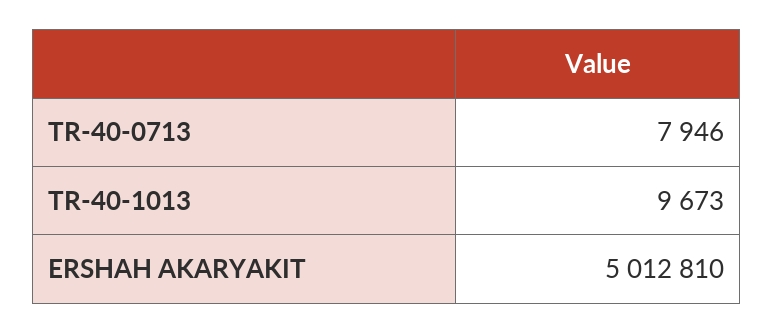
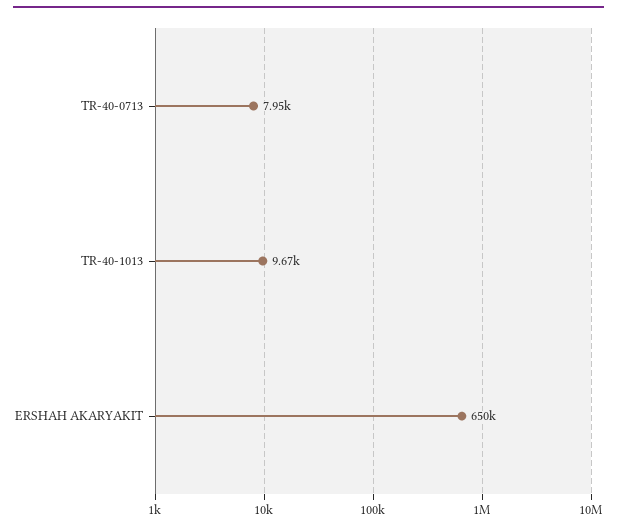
ERSHAH AKARYAKIT: 5012810 -> 650000

